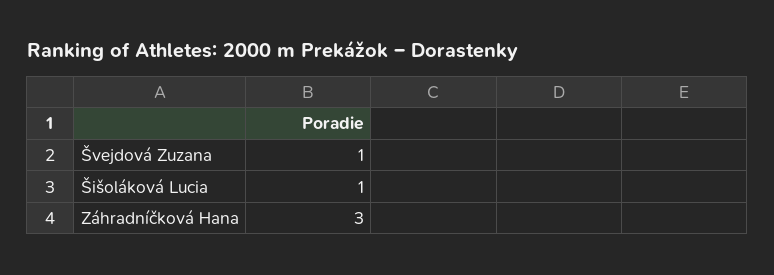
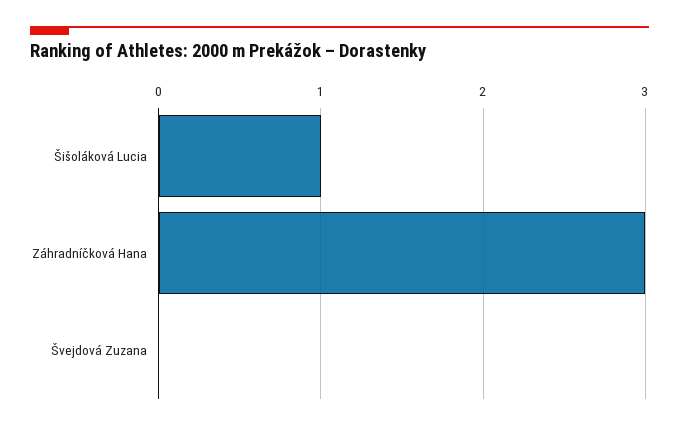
Švejdová Zuzana: 1 -> 0

